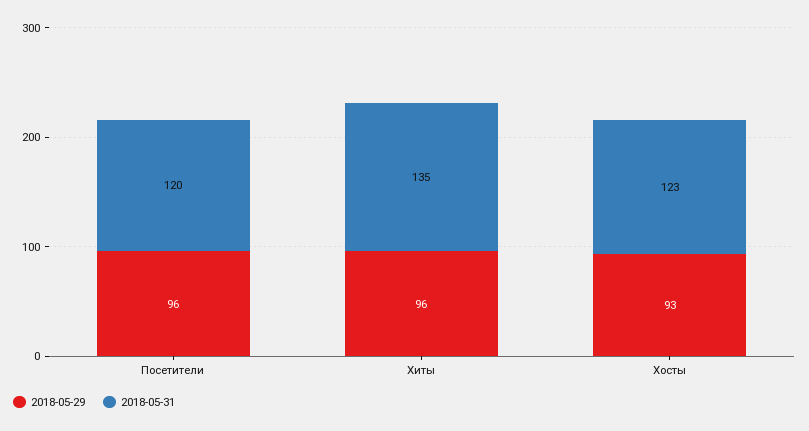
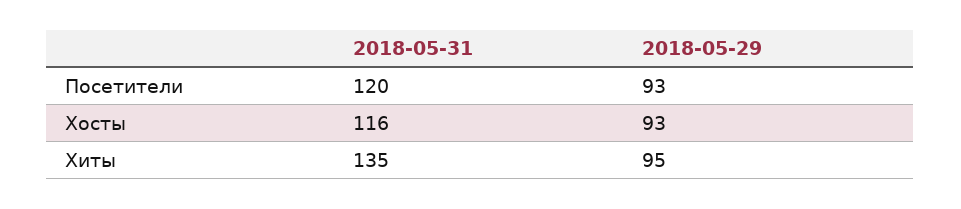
2018-05-29, Посетители: 96 -> 93
2018-05-29, Хиты: 96 -> 95
2018-05-31, Хосты: 123 -> 116

